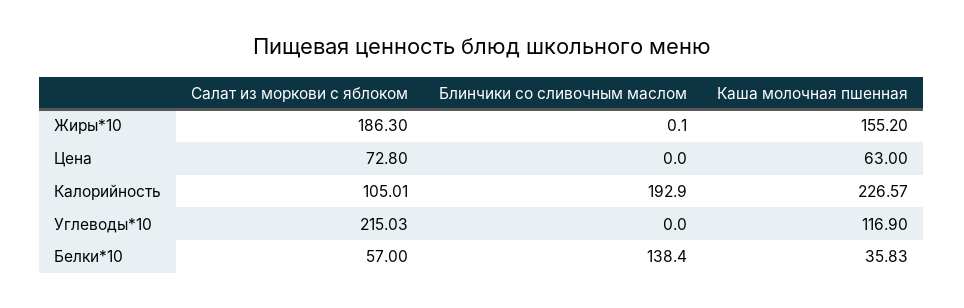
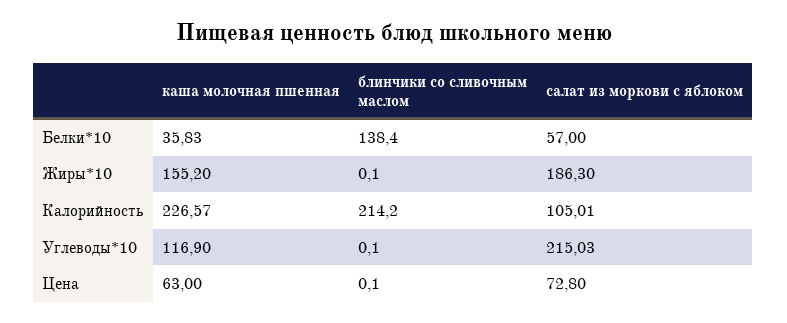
Блинчики со сливочным маслом, Цена: 0 -> 0.1
Блинчики со сливочным маслом, Калорийность: 192.9 -> 214.2
Блинчики со сливочным маслом, Углеводы*10: 0 -> 0.1

